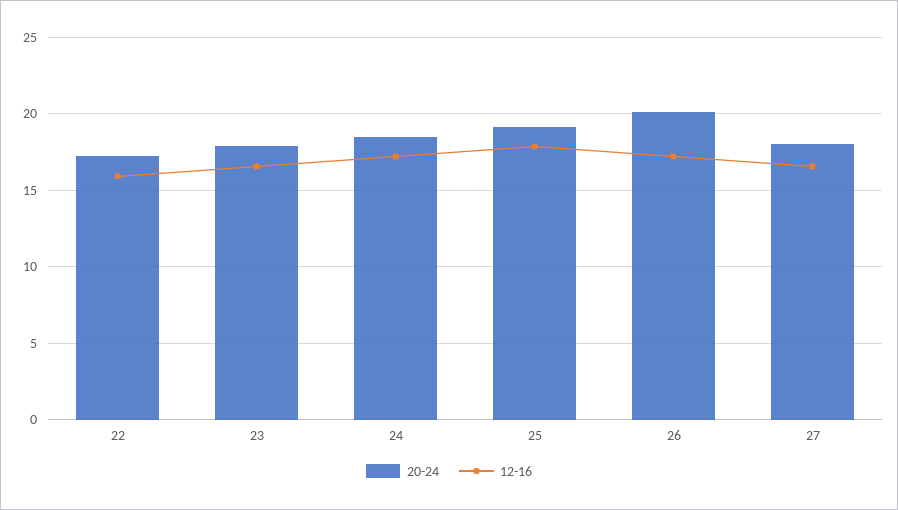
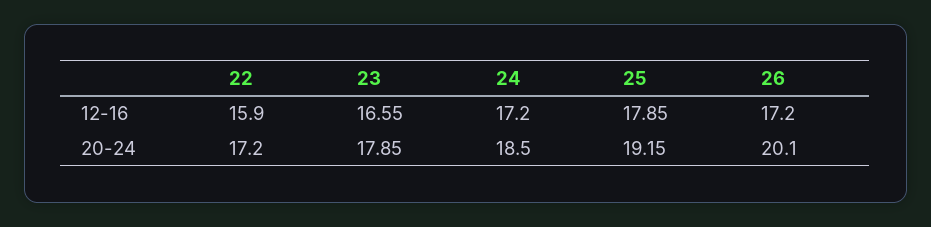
20-24, 27: 18 -> none
12-16, 27: 16.5 -> none

